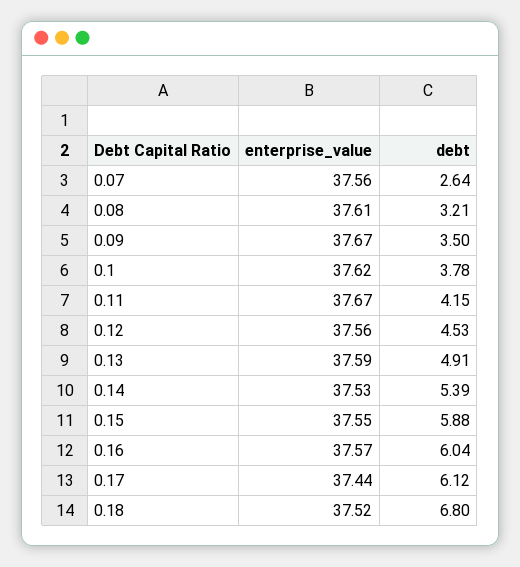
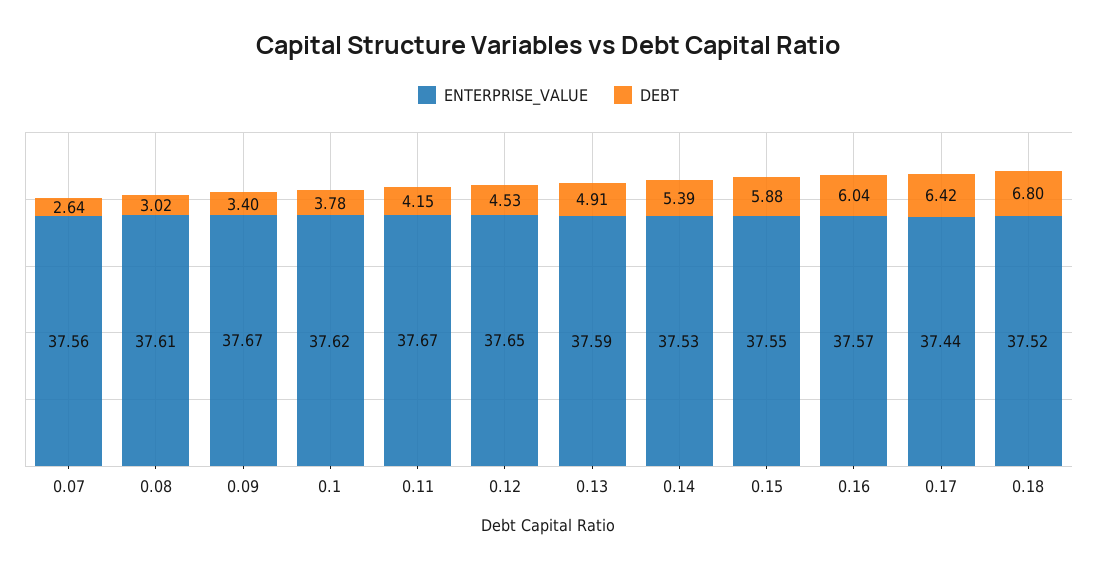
debt, 0.08: 3.21 -> 3.02
debt, 0.09: 3.5 -> 3.4
enterprise_value, 0.12: 37.56 -> 37.65
debt, 0.17: 6.12 -> 6.42

